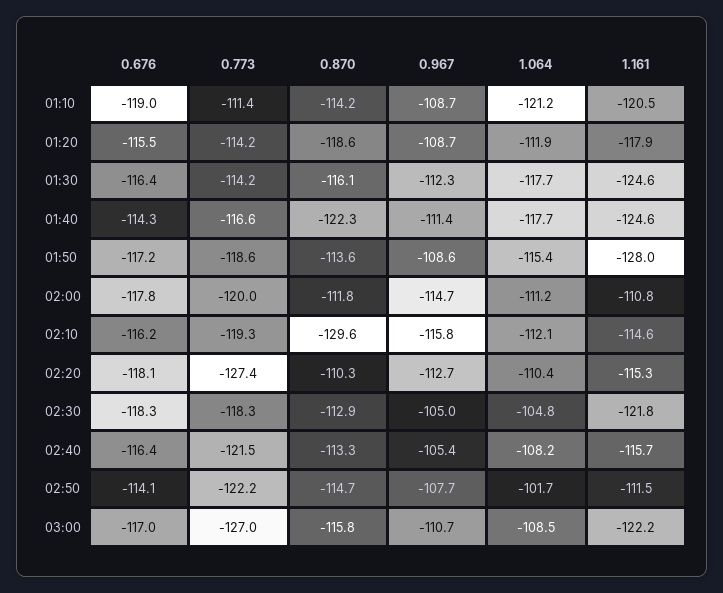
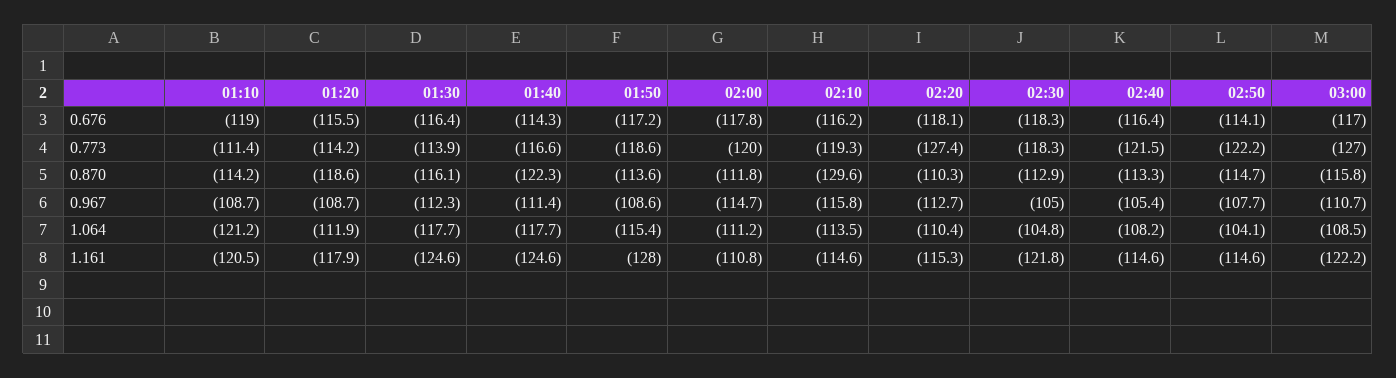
0.773, 01:30: -114.2 -> -113.9
1.064, 02:10: -112.1 -> -113.5
1.161, 02:40: -115.7 -> -114.6
1.064, 02:50: -101.7 -> -104.1
1.161, 02:50: -111.5 -> -114.6

